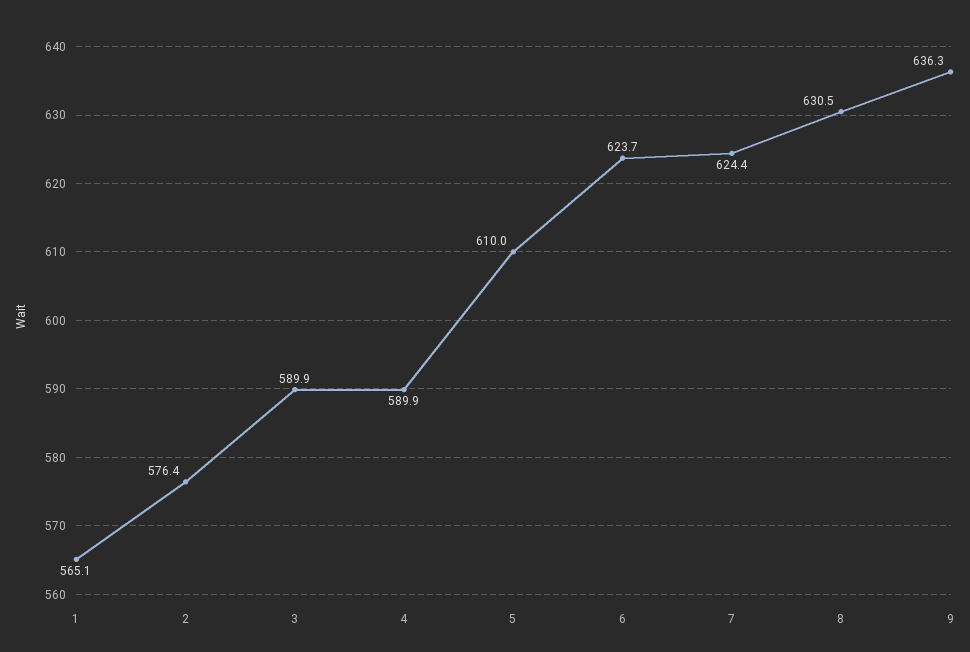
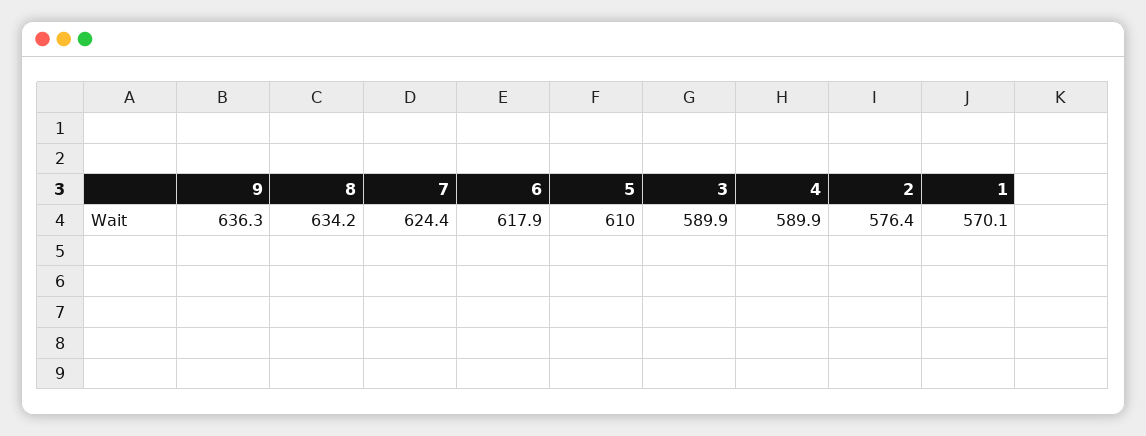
1: 565.1 -> 570.1
6: 623.7 -> 617.9
8: 630.5 -> 634.2

